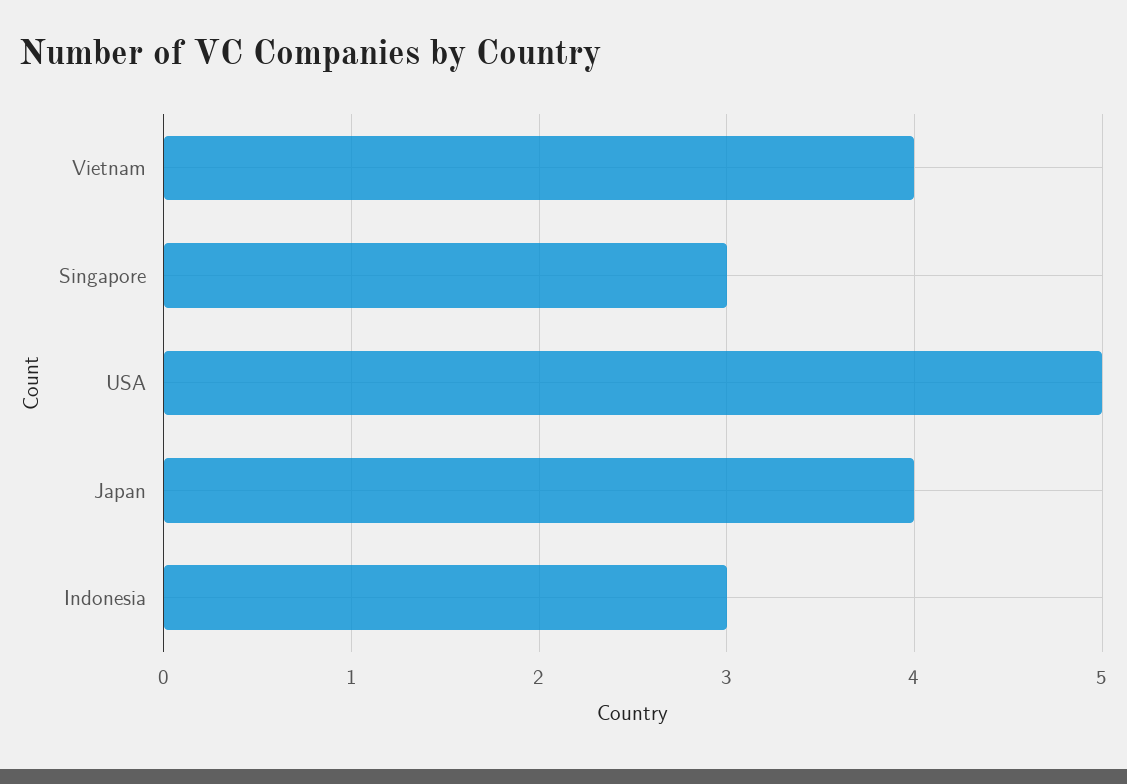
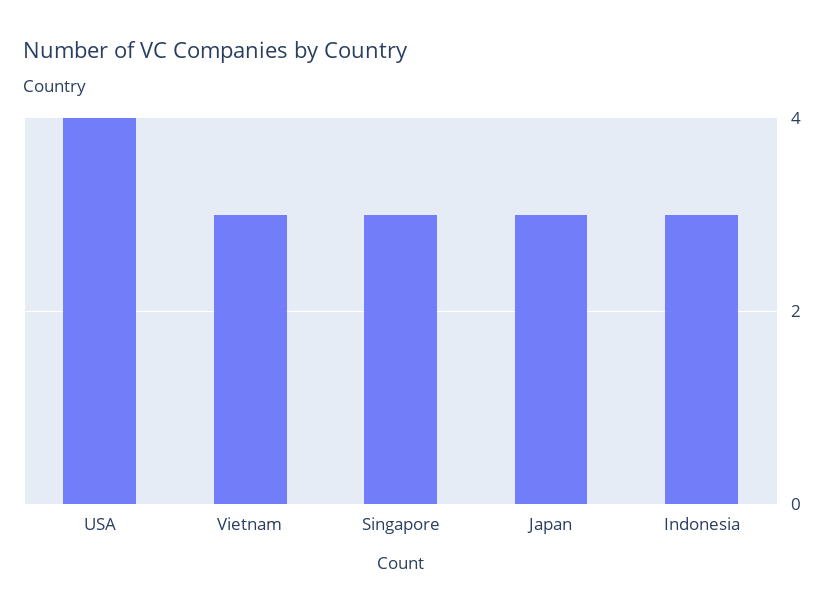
Vietnam: 4 -> 3
USA: 5 -> 4
Japan: 4 -> 3

